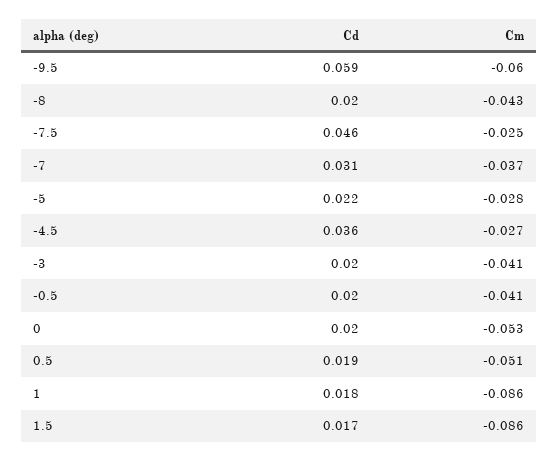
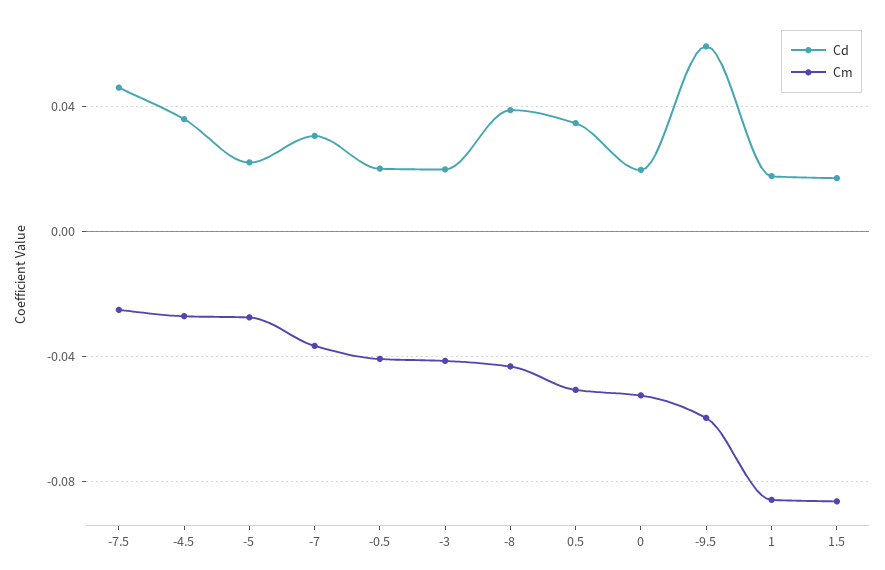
Cd, -8: 0.02 -> 0.04
Cd, 0.5: 0.019 -> 0.035

